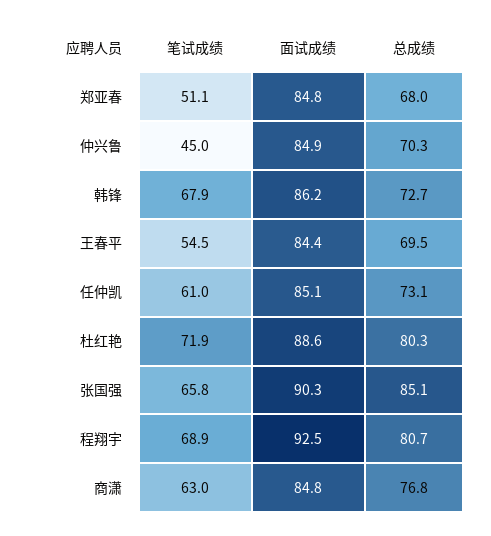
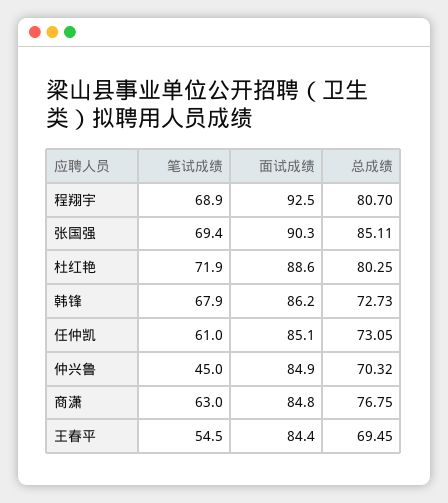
笔试成绩, 郑亚春: 51.1 -> none
面试成绩, 郑亚春: 84.8 -> none
总成绩, 郑亚春: 68 -> none
笔试成绩, 张国强: 65.8 -> 69.4

